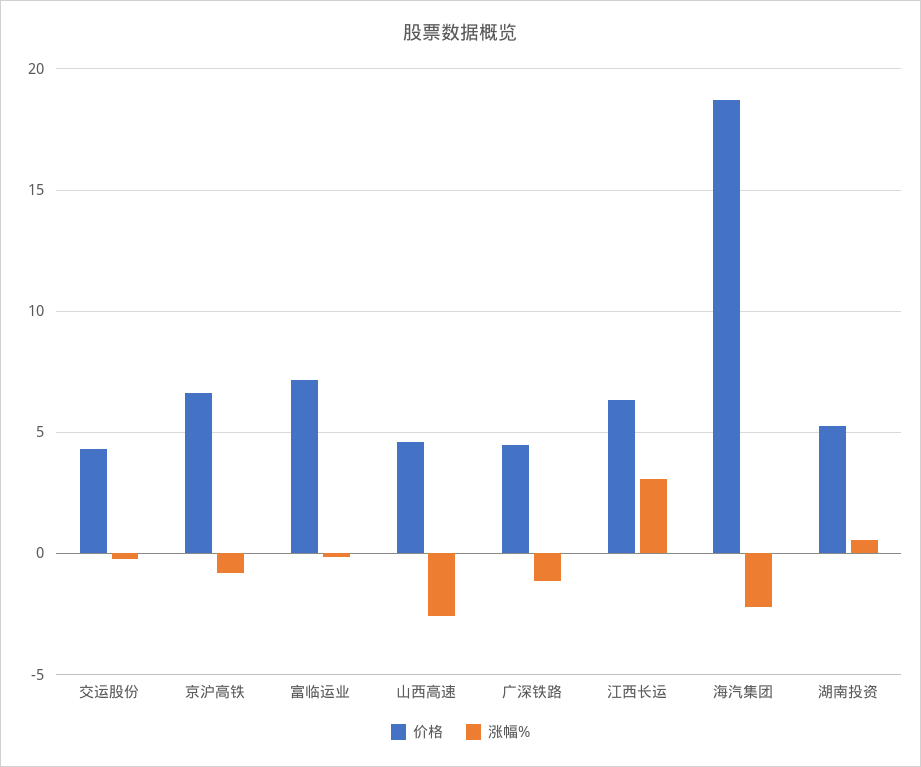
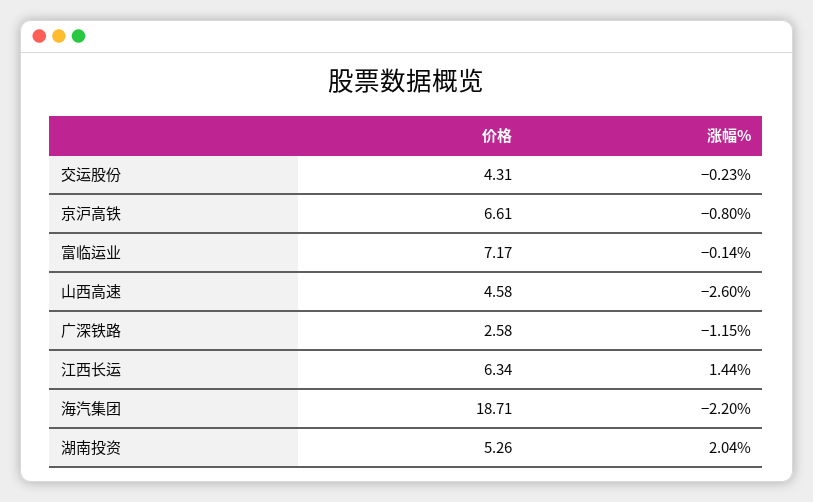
价格, 广深铁路: 4.5 -> 2.58
涨幅%, 江西长运: 3 -> 1.44
涨幅%, 湖南投资: 0.5 -> 2.04

